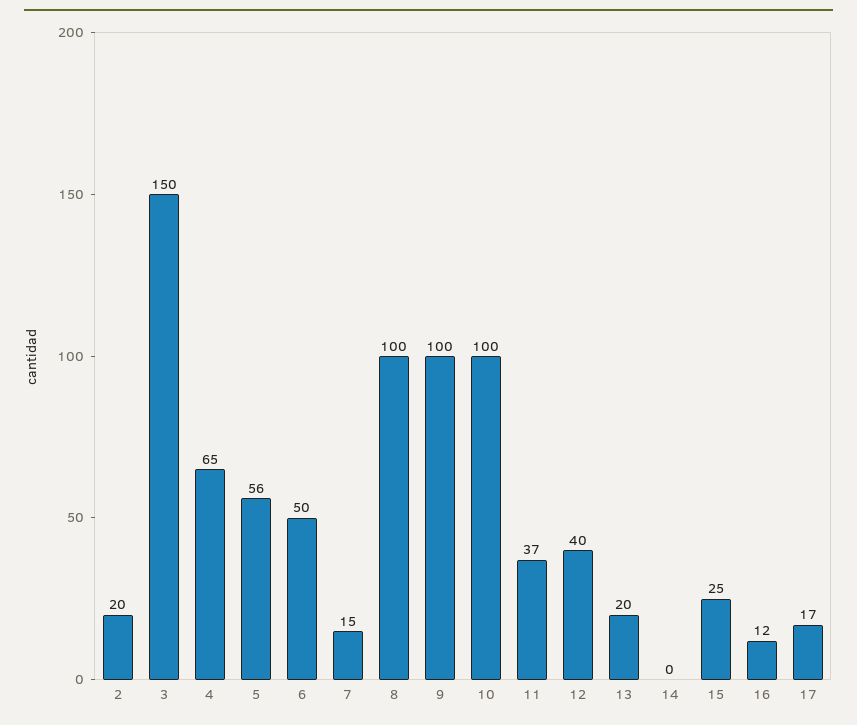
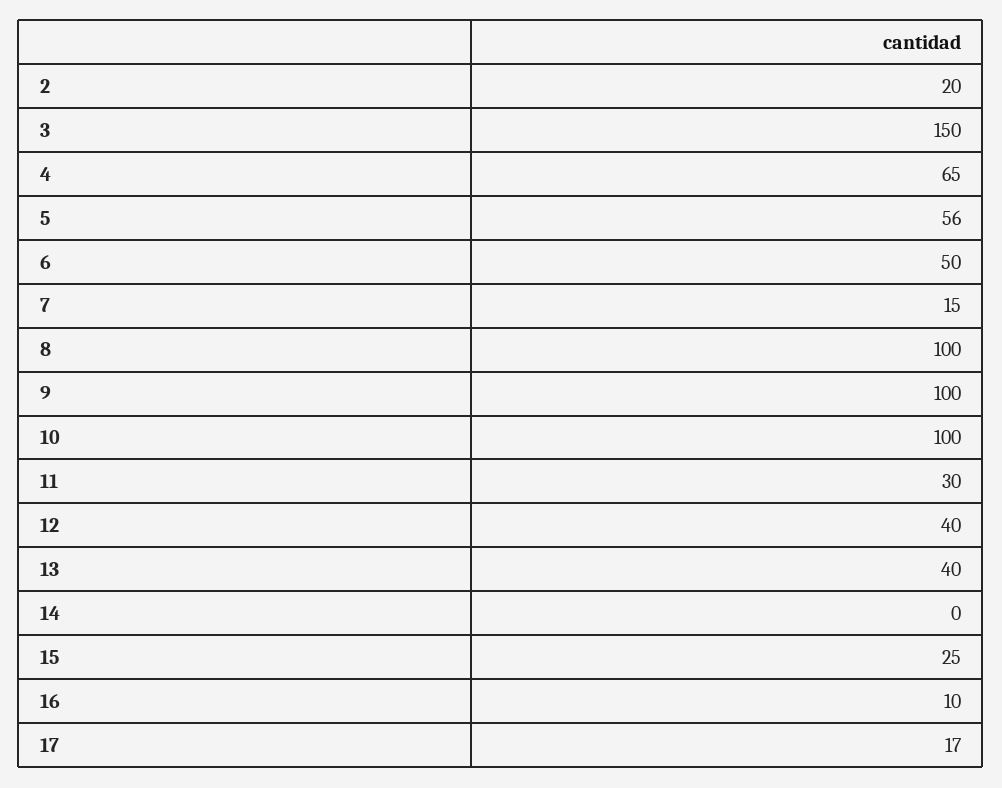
11: 37 -> 30
13: 20 -> 40
16: 12 -> 10

